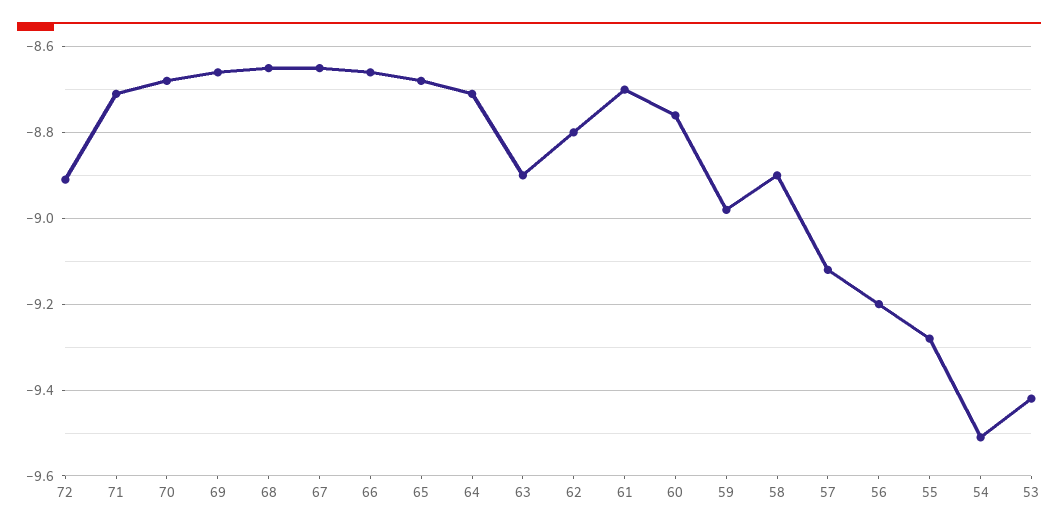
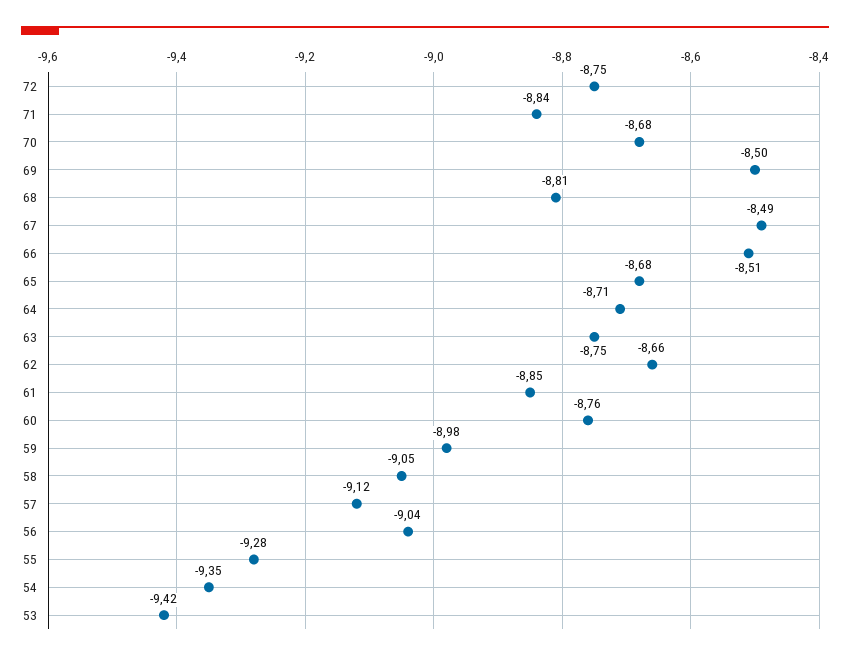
72: -8.9 -> -8.75
71: -8.7 -> -8.84
69: -8.65 -> -8.5
68: -8.65 -> -8.81
67: -8.65 -> -8.49
66: -8.65 -> -8.51
63: -8.9 -> -8.75
62: -8.8 -> -8.66
61: -8.7 -> -8.85
58: -8.9 -> -9.05
56: -9.2 -> -9.04
54: -9.5 -> -9.35

